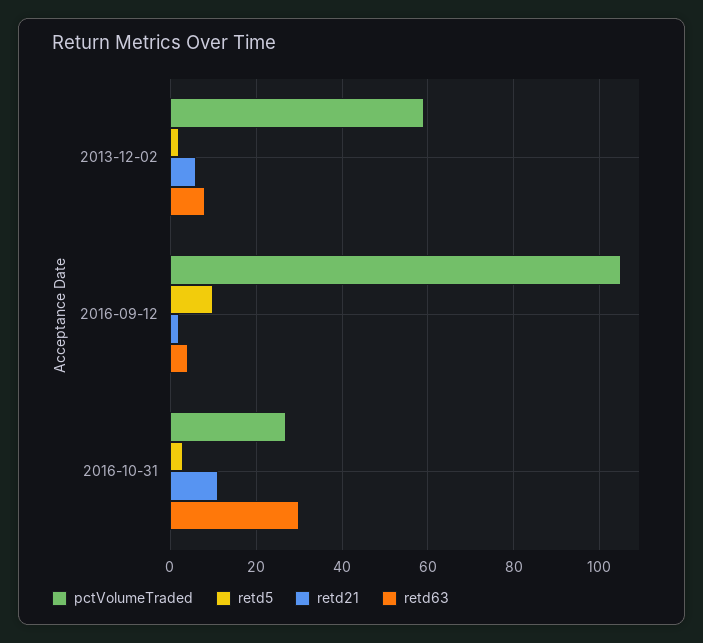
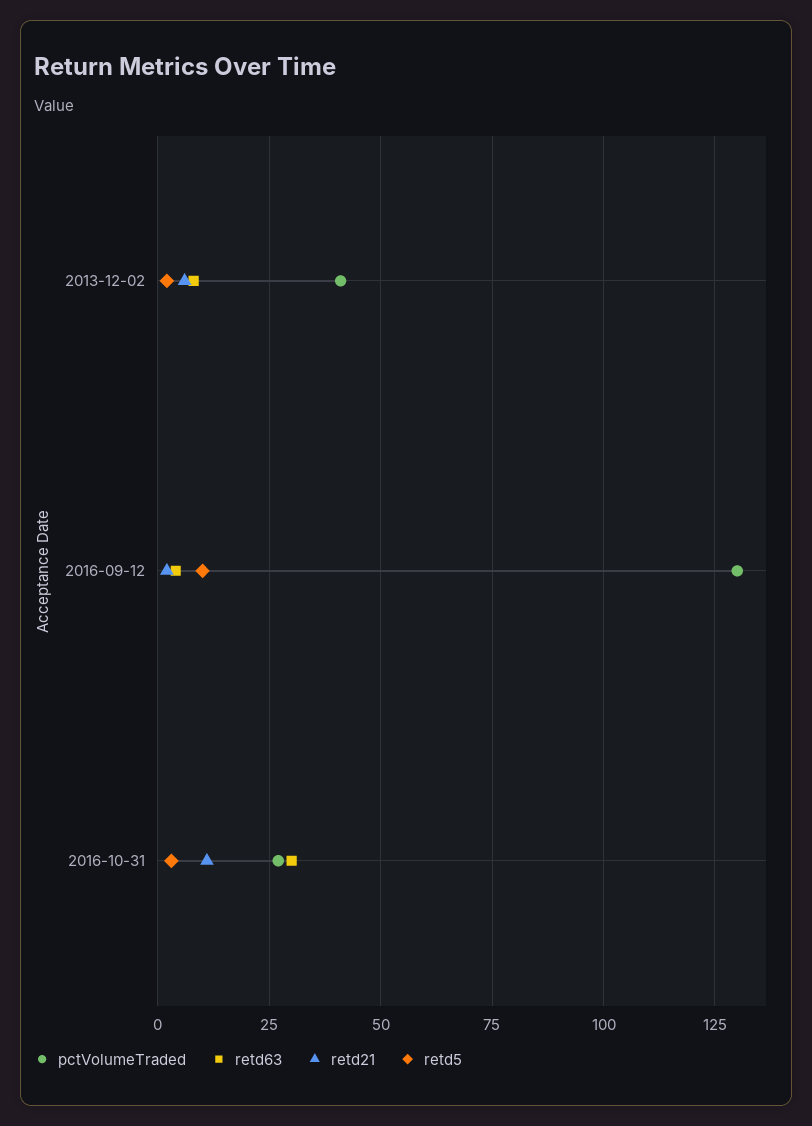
pctVolumeTraded, 2013-12-02: 60 -> 40
pctVolumeTraded, 2016-09-12: 105 -> 130

